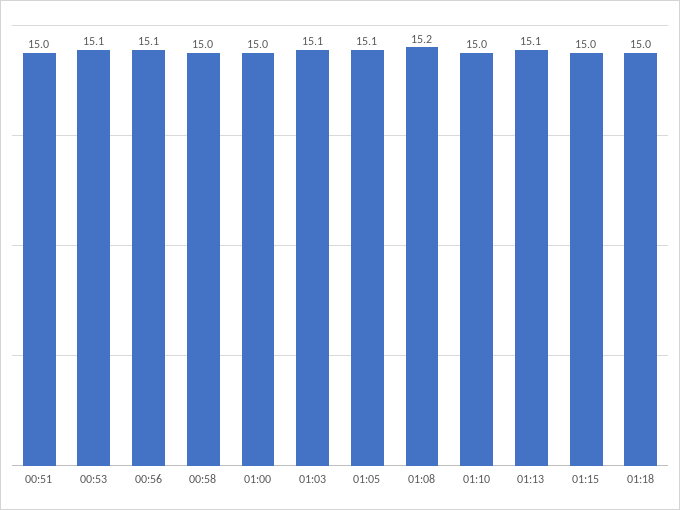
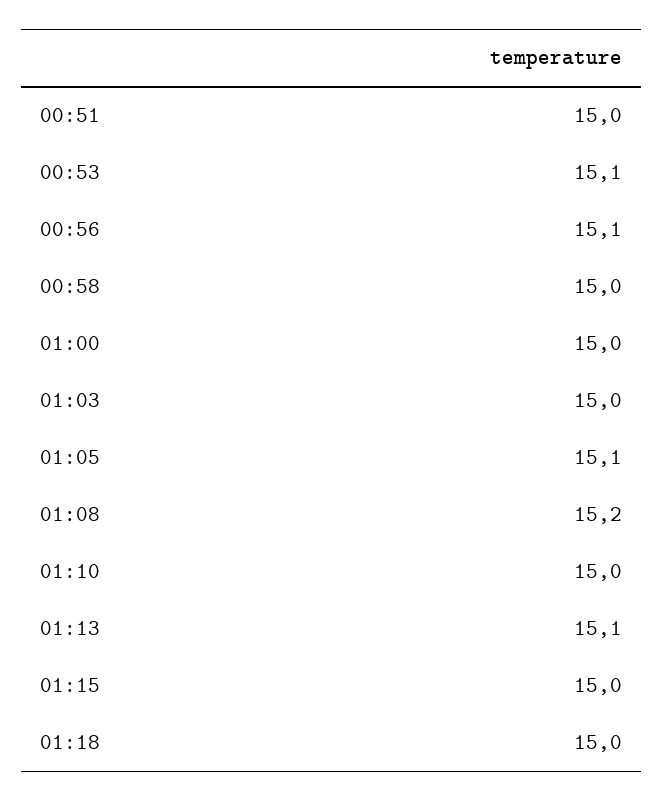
01:03: 15.1 -> 15

